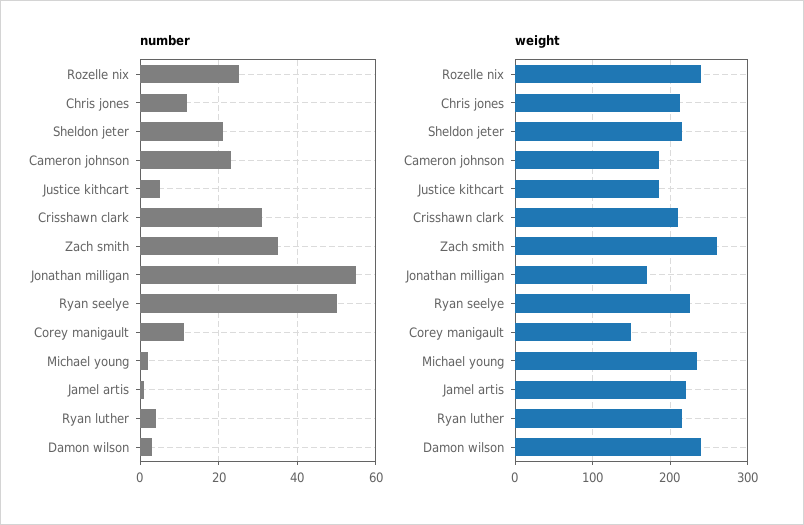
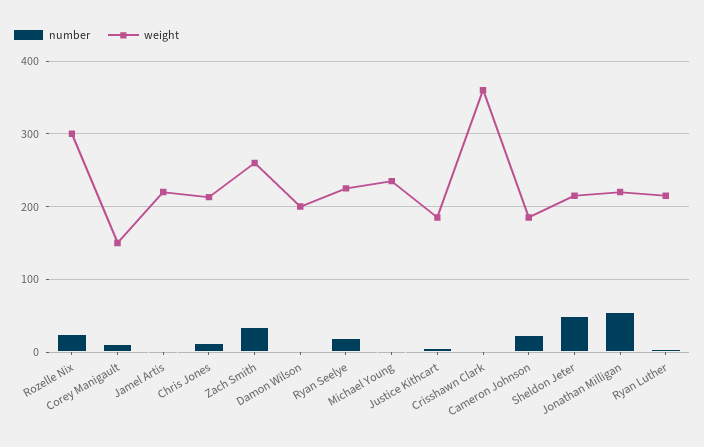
number, Sheldon jeter: 20 -> 50
number, Crisshawn clark: 30 -> 0
number, Ryan seelye: 50 -> 20
weight, Rozelle nix: 240 -> 300
weight, Crisshawn clark: 210 -> 360
weight, Jonathan milligan: 170 -> 220
weight, Damon wilson: 240 -> 200

